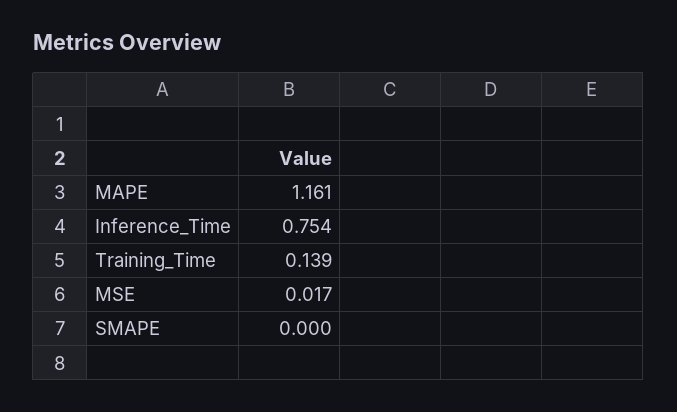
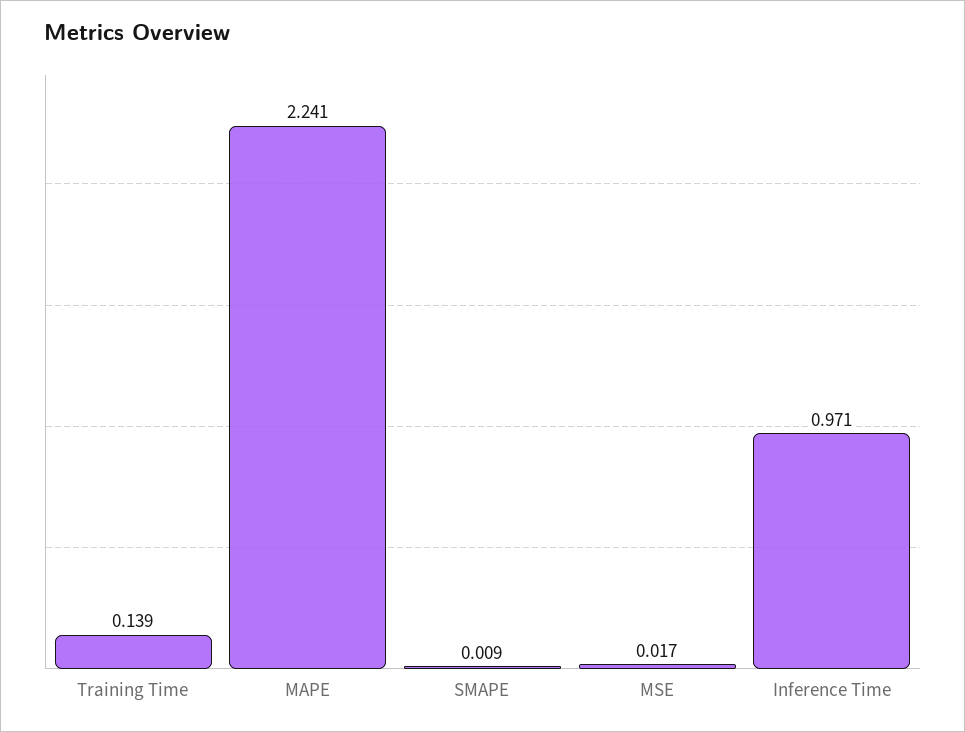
MAPE: 1.161 -> 2.241
Inference_Time: 0.754 -> 0.971
SMAPE: 0 -> 0.009

